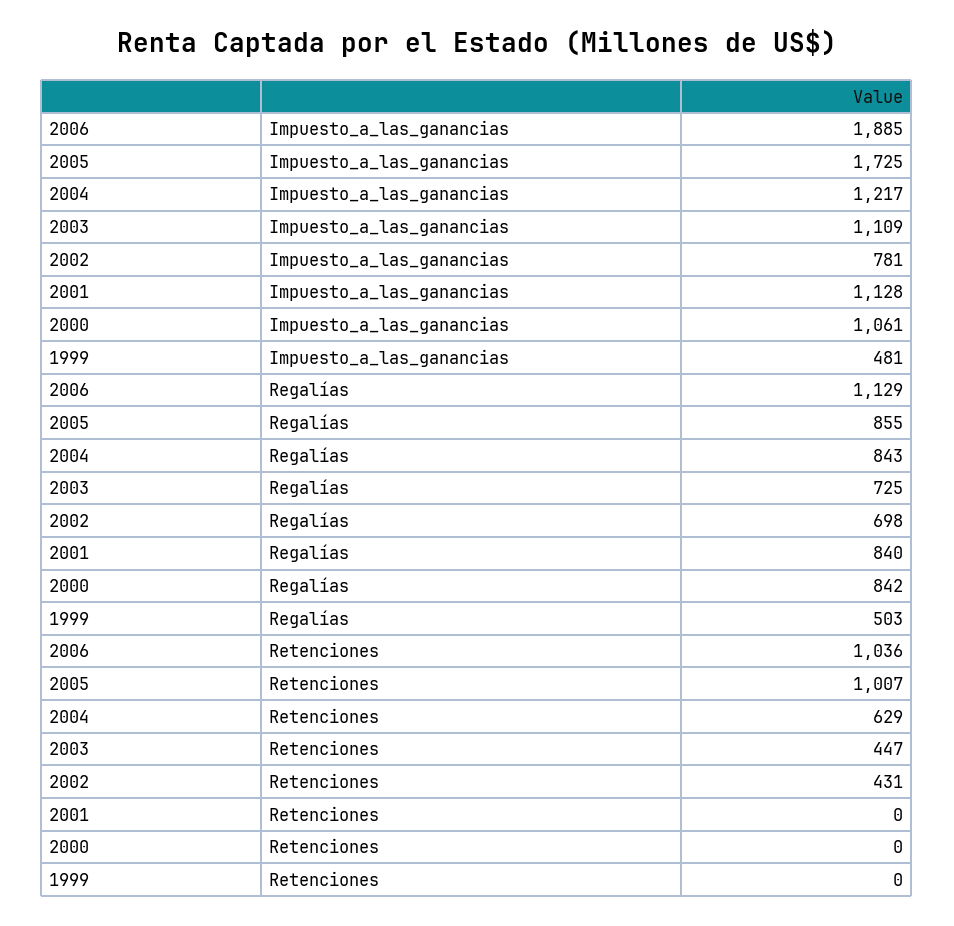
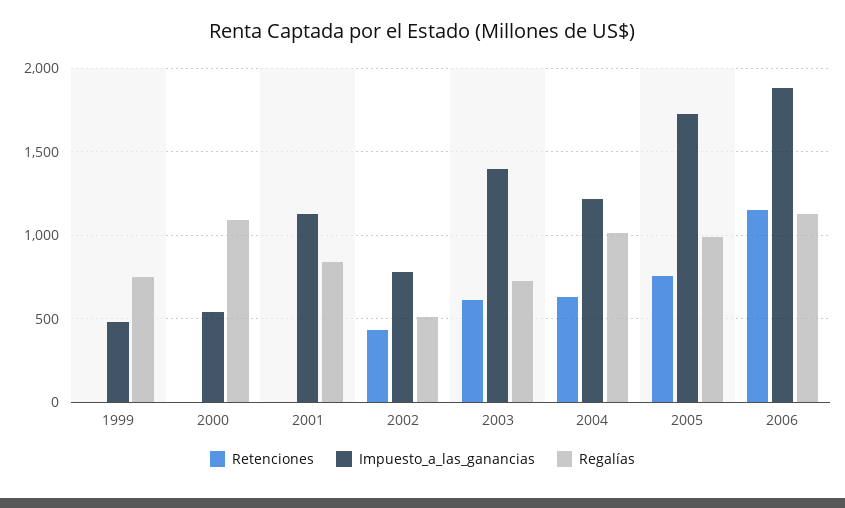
Impuesto_a_las_ganancias, 2003: 1109 -> 1400
Impuesto_a_las_ganancias, 2000: 1061 -> 550
Regalías, 2005: 855 -> 1000
Regalías, 2004: 843 -> 1000
Regalías, 2002: 698 -> 500
Regalías, 2000: 842 -> 1100
Regalías, 1999: 503 -> 750
Retenciones, 2006: 1036 -> 1150
Retenciones, 2005: 1007 -> 750
Retenciones, 2003: 447 -> 600

